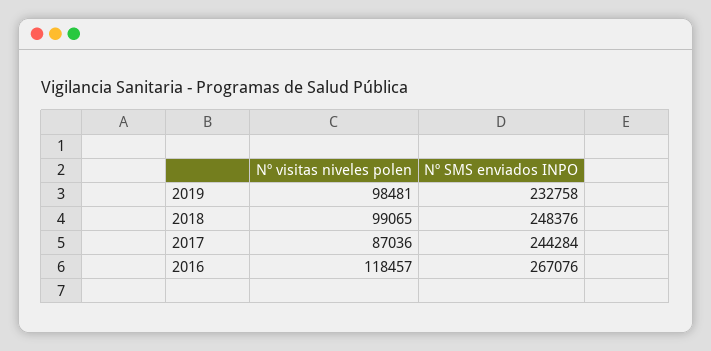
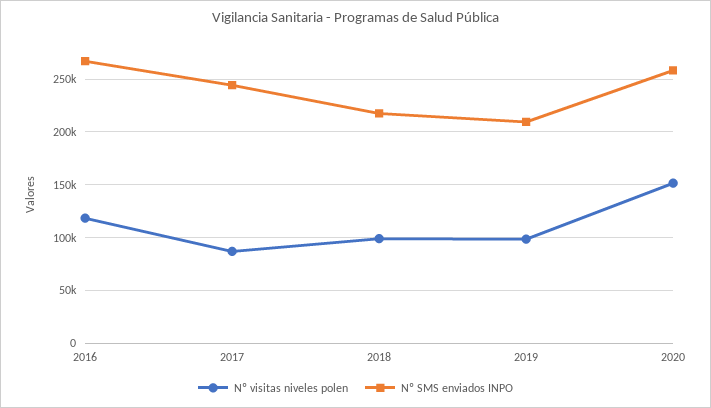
Nº SMS enviados INPO, 2019: 232758 -> 210000
Nº SMS enviados INPO, 2018: 248376 -> 220000
Nº visitas niveles polen, 2020: none -> 150000
Nº SMS enviados INPO, 2020: none -> 260000

